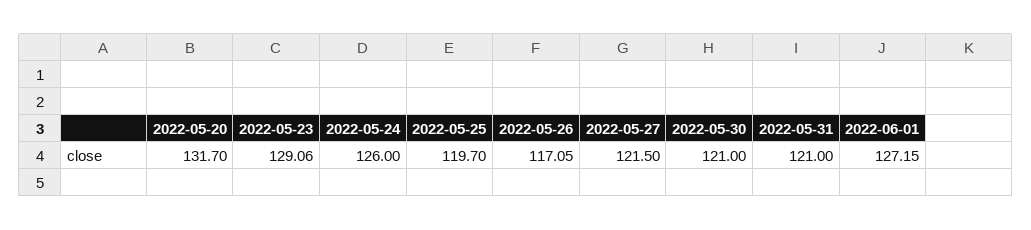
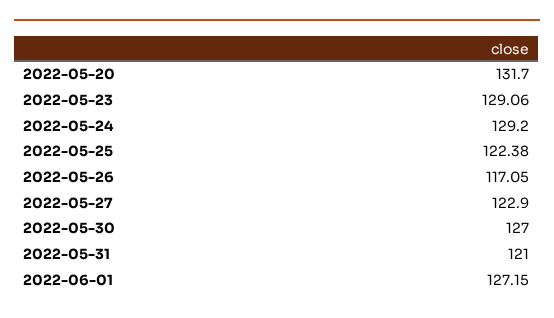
2022-05-24: 126 -> 129.2
2022-05-25: 119.7 -> 122.38
2022-05-27: 121.5 -> 122.9
2022-05-30: 121 -> 127

